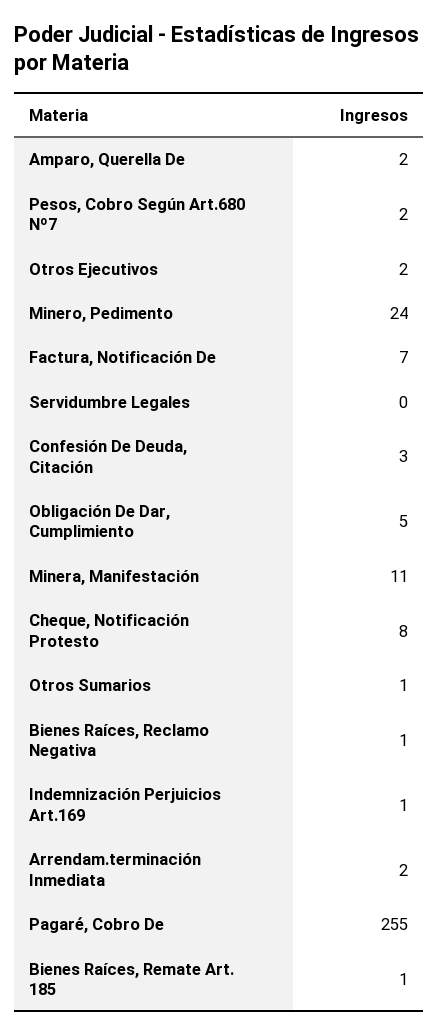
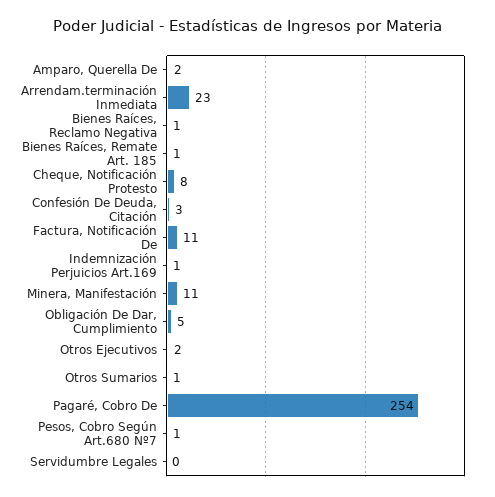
Pesos, Cobro Según Art.680 Nº7: 2 -> 1
Minero, Pedimento: 24 -> none
Factura, Notificación De: 7 -> 11
Arrendam.terminación Inmediata: 2 -> 23
Pagaré, Cobro De: 255 -> 254

